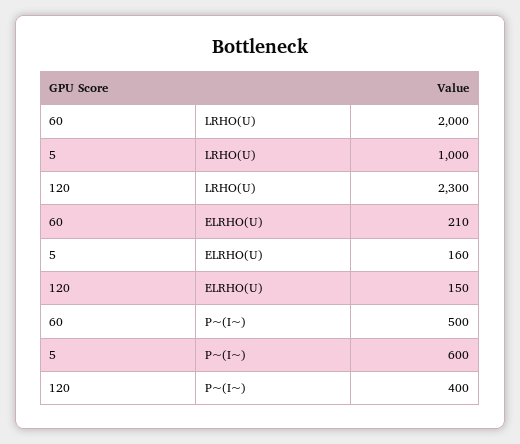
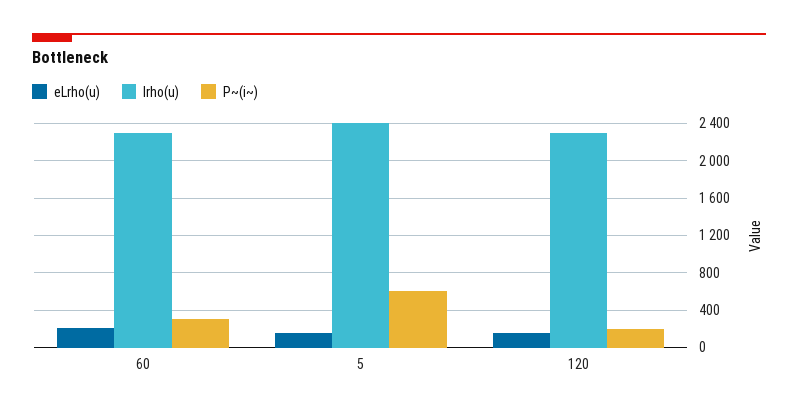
LRHO(U), 60: 2000 -> 2300
LRHO(U), 5: 1000 -> 2400
P~(I~), 60: 500 -> 300
P~(I~), 120: 400 -> 200

